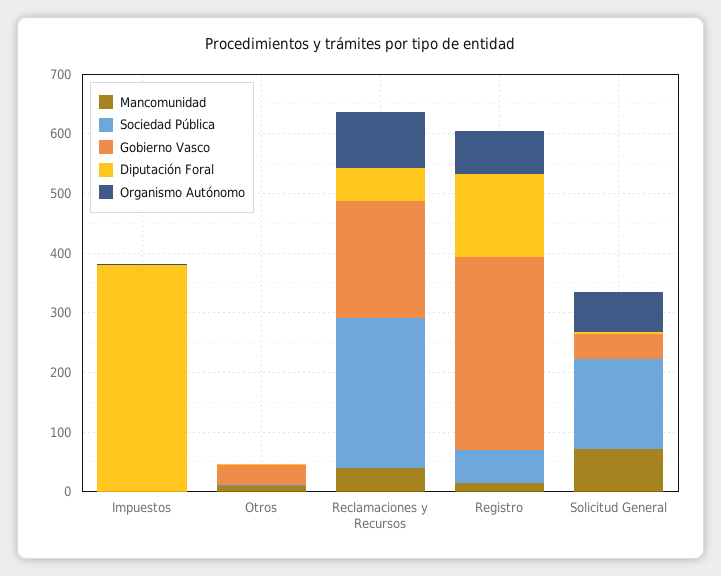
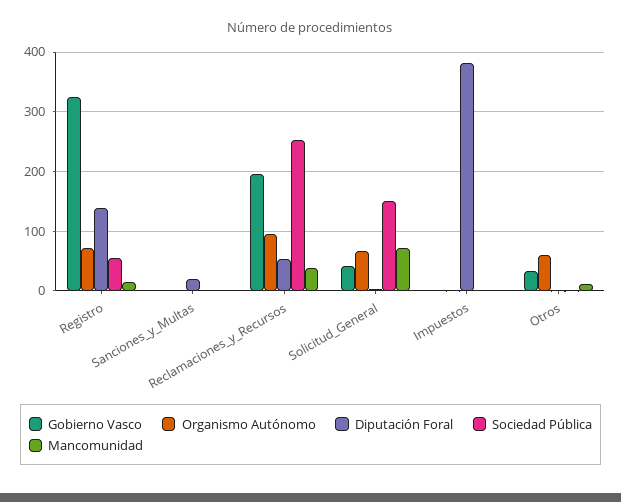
Organismo Autónomo, Otros: 0 -> 60
Gobierno Vasco, Sanciones_y_Multas: none -> 0
Organismo Autónomo, Sanciones_y_Multas: none -> 0
Diputación Foral, Sanciones_y_Multas: none -> 20
Sociedad Pública, Sanciones_y_Multas: none -> 0
Mancomunidad, Sanciones_y_Multas: none -> 0

